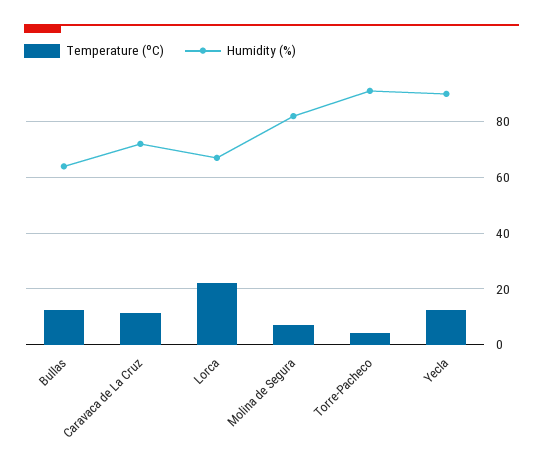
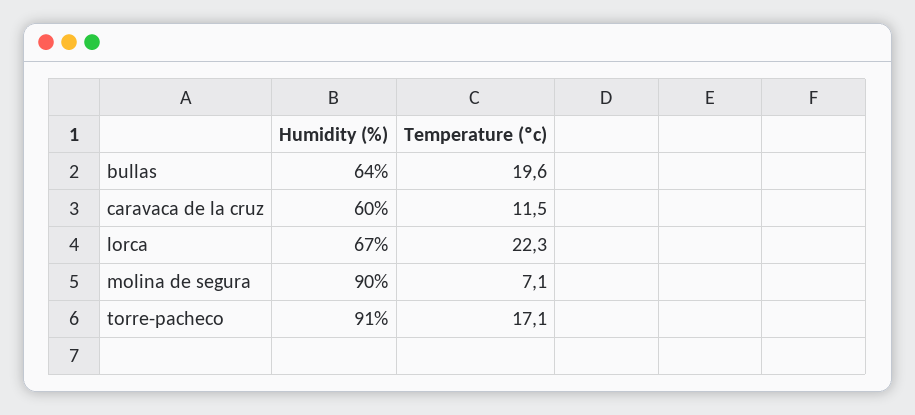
Temperature (ºC), Bullas: 12.5 -> 19.6
Humidity (%), Caravaca de La Cruz: 72.5 -> 60
Humidity (%), Molina de Segura: 82.5 -> 90
Temperature (ºC), Torre-Pacheco: 5 -> 17.1
Temperature (ºC), Yecla: 12.5 -> none
Humidity (%), Yecla: 90 -> none

